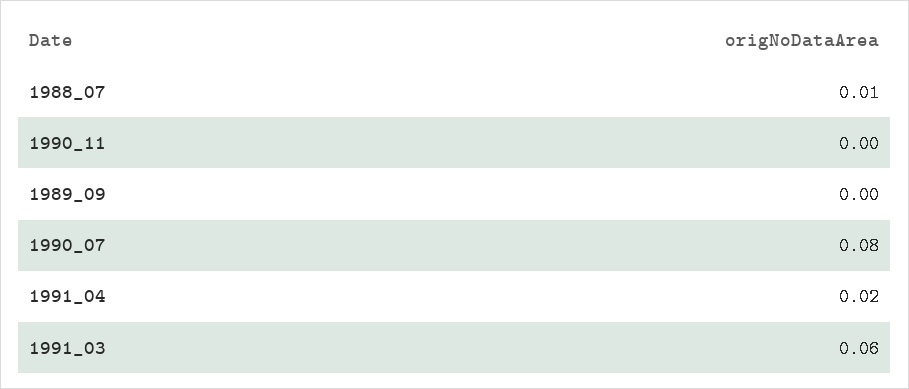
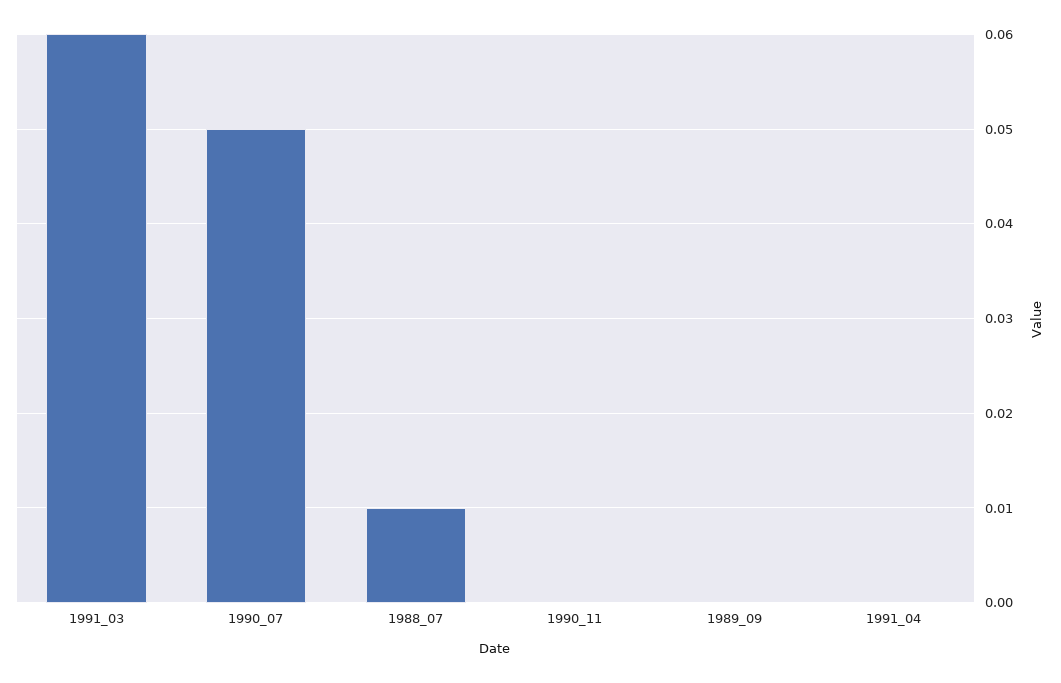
1990_07: 0.08 -> 0.05
1991_04: 0.02 -> 0

